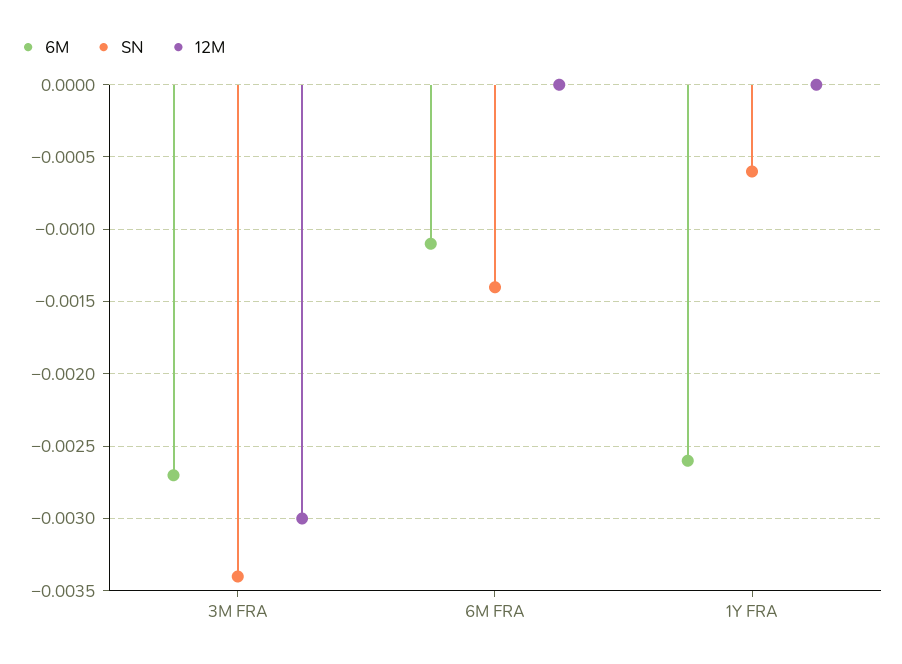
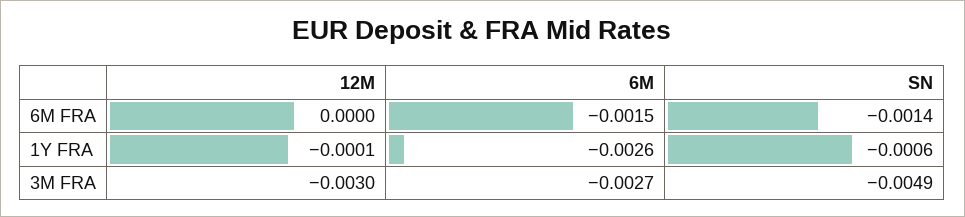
SN, 3M FRA: -0.0034 -> -0.0049
6M, 6M FRA: -0.0011 -> -0.0015
12M, 1Y FRA: 0 -> -0.0001

